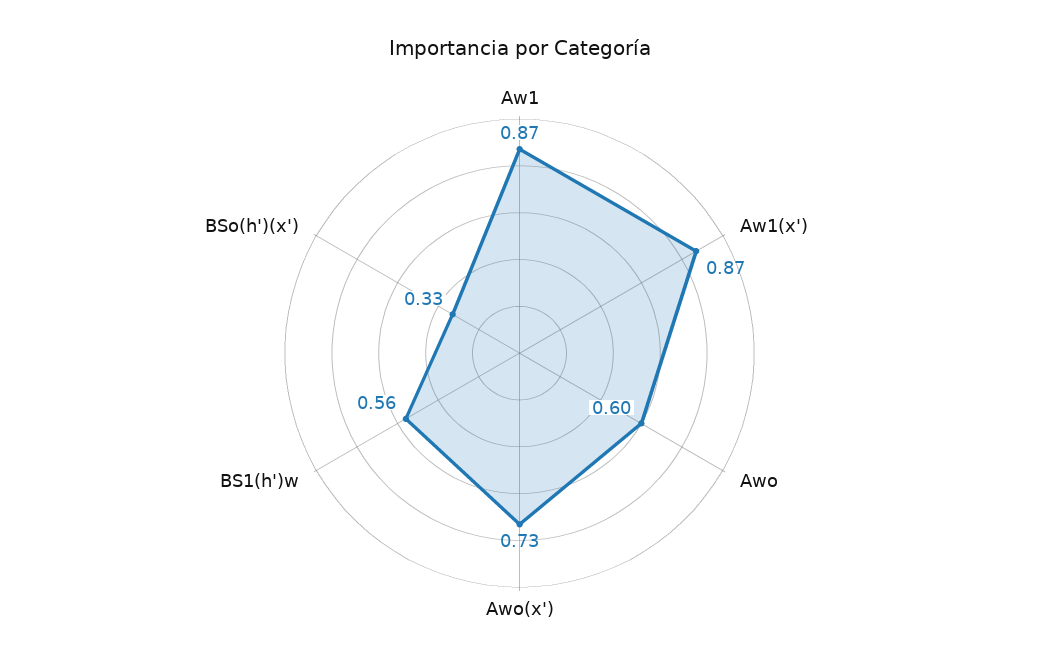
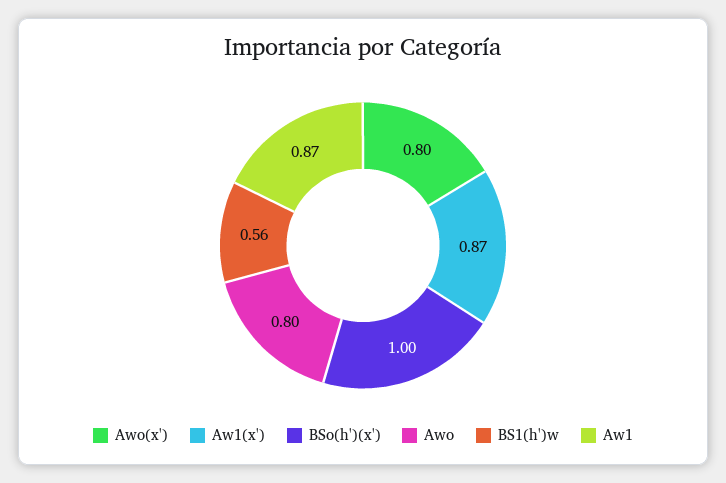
Awo: 0.6 -> 0.8
Awo(x'): 0.73 -> 0.8
BSo(h')(x'): 0.33 -> 1

